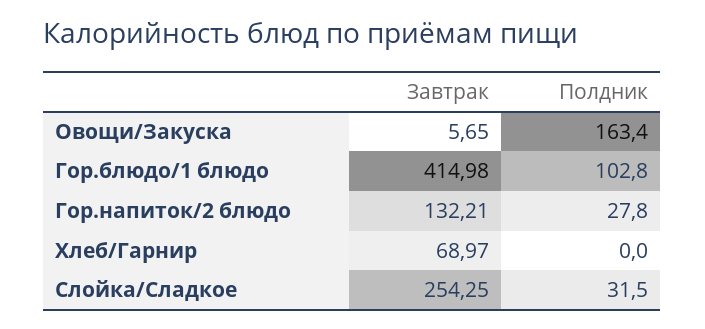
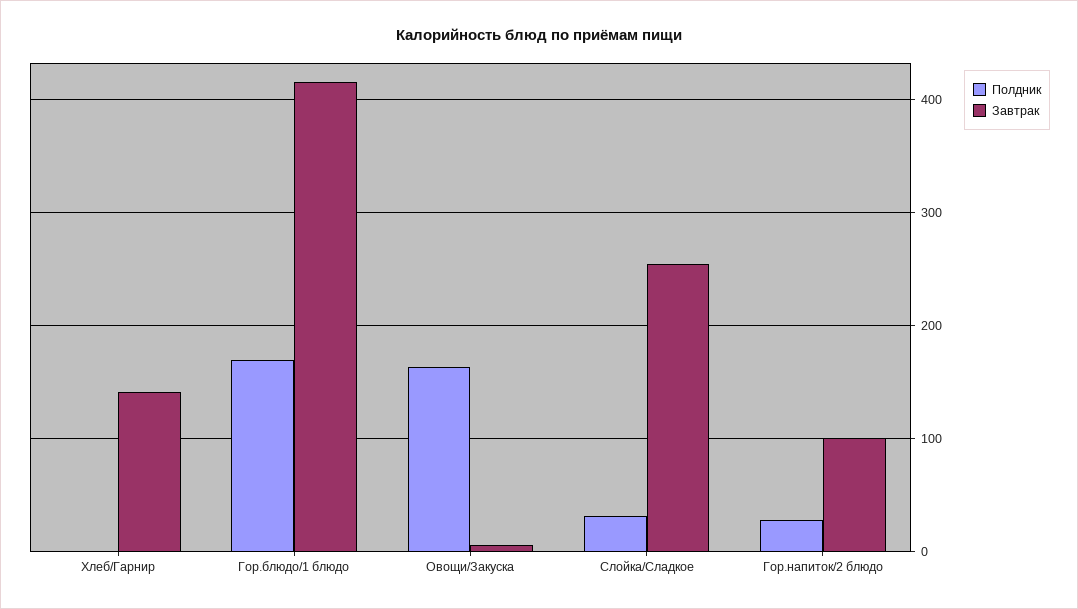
Полдник, Гор.блюдо/1 блюдо: 102.8 -> 170
Завтрак, Гор.напиток/2 блюдо: 132.21 -> 100
Завтрак, Хлеб/Гарнир: 68.97 -> 140

